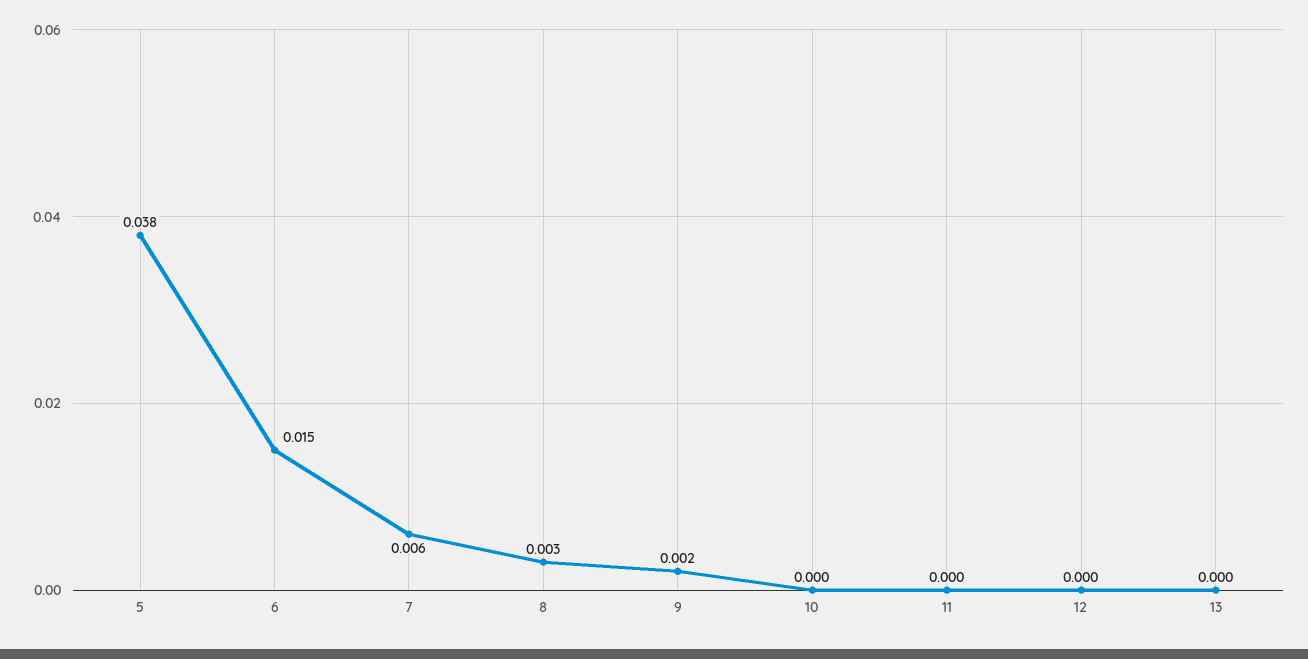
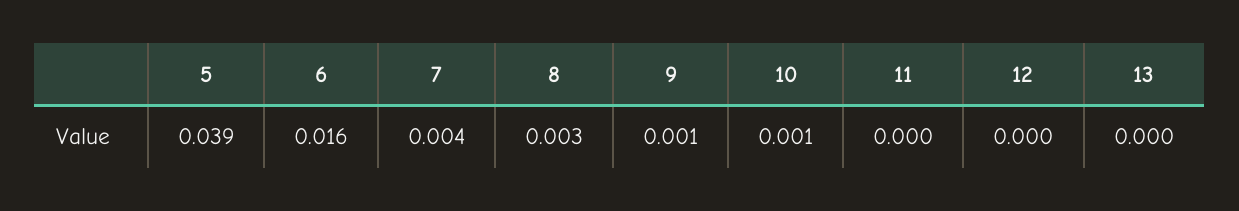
5: 0.038 -> 0.039
6: 0.015 -> 0.016
7: 0.006 -> 0.004
9: 0.002 -> 0.001
10: 0 -> 0.001

